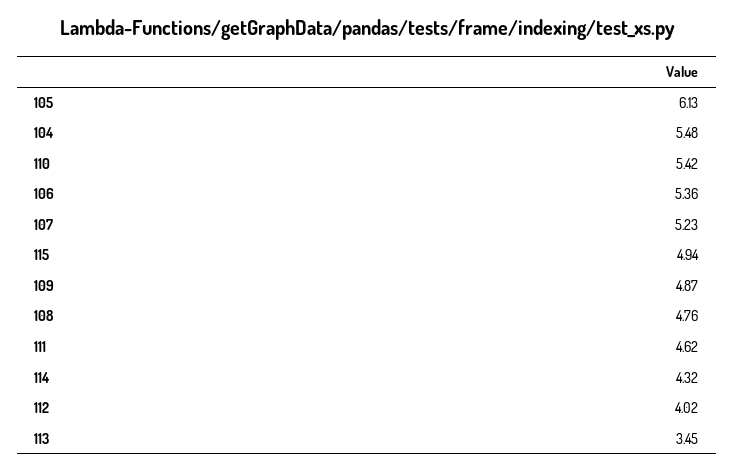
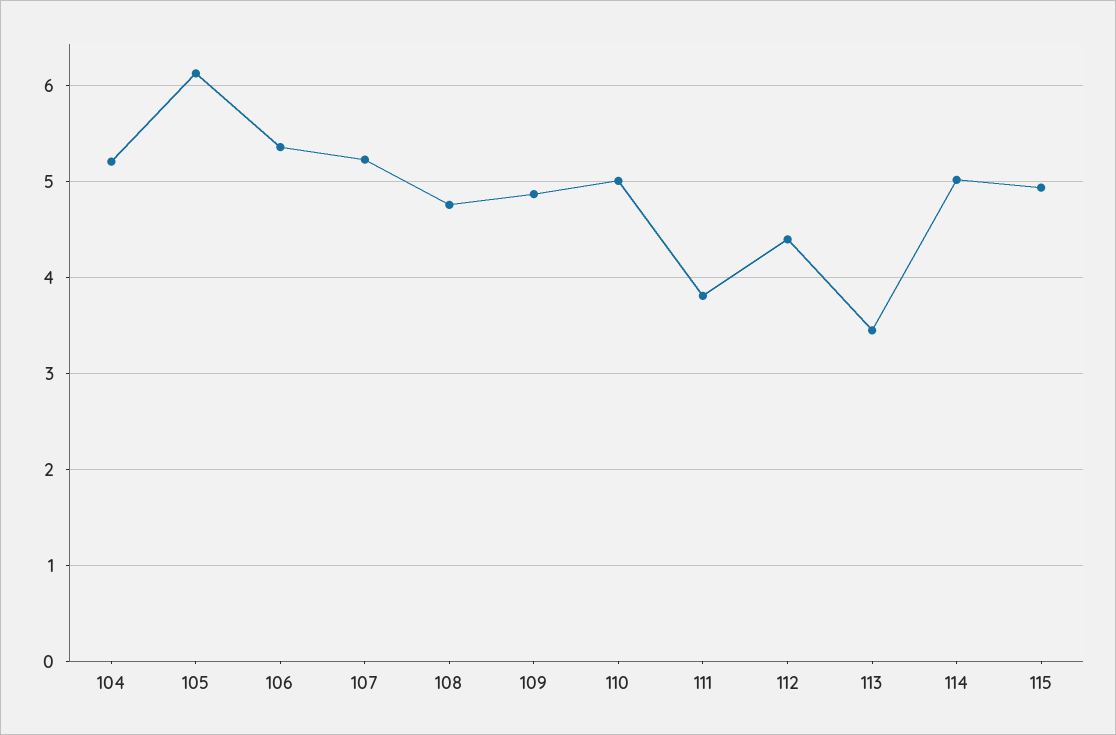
104: 5.48 -> 5.2
110: 5.42 -> 5
111: 4.62 -> 3.8
114: 4.32 -> 5
112: 4.02 -> 4.4

